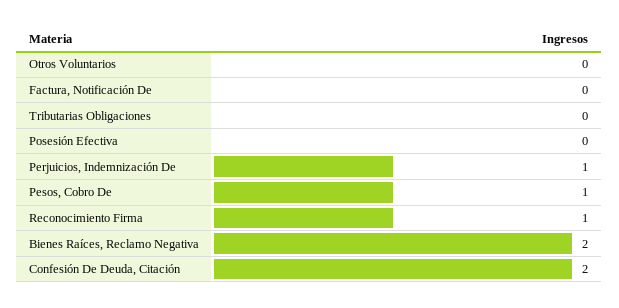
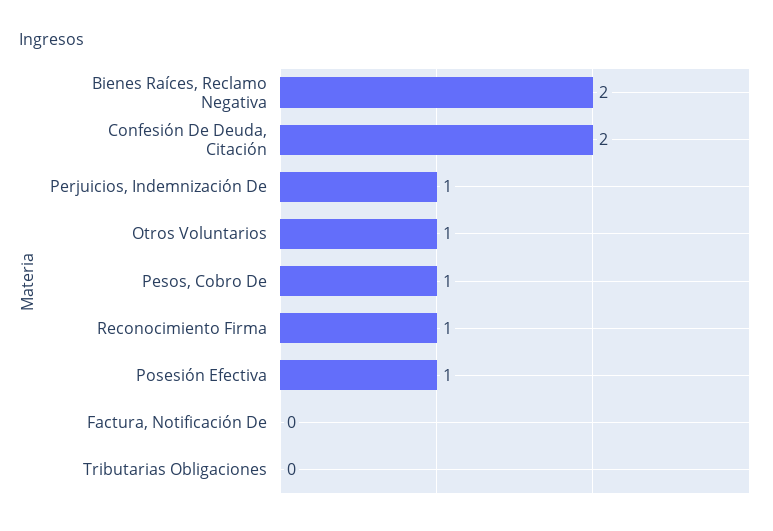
Otros Voluntarios: 0 -> 1
Posesión Efectiva: 0 -> 1

